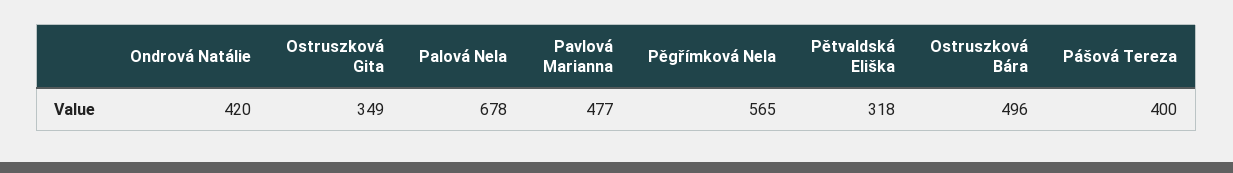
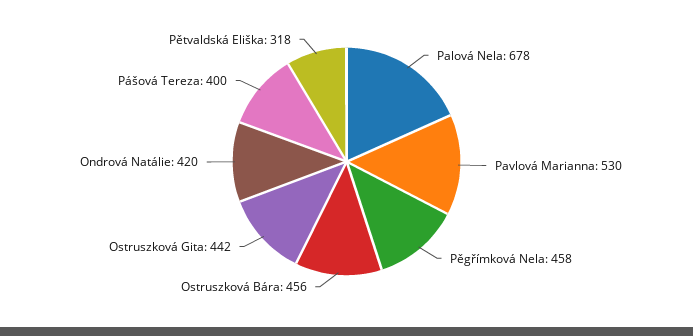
Ostruszková Gita: 349 -> 442
Pavlová Marianna: 477 -> 530
Pěgřímková Nela: 565 -> 458
Ostruszková Bára: 496 -> 456

